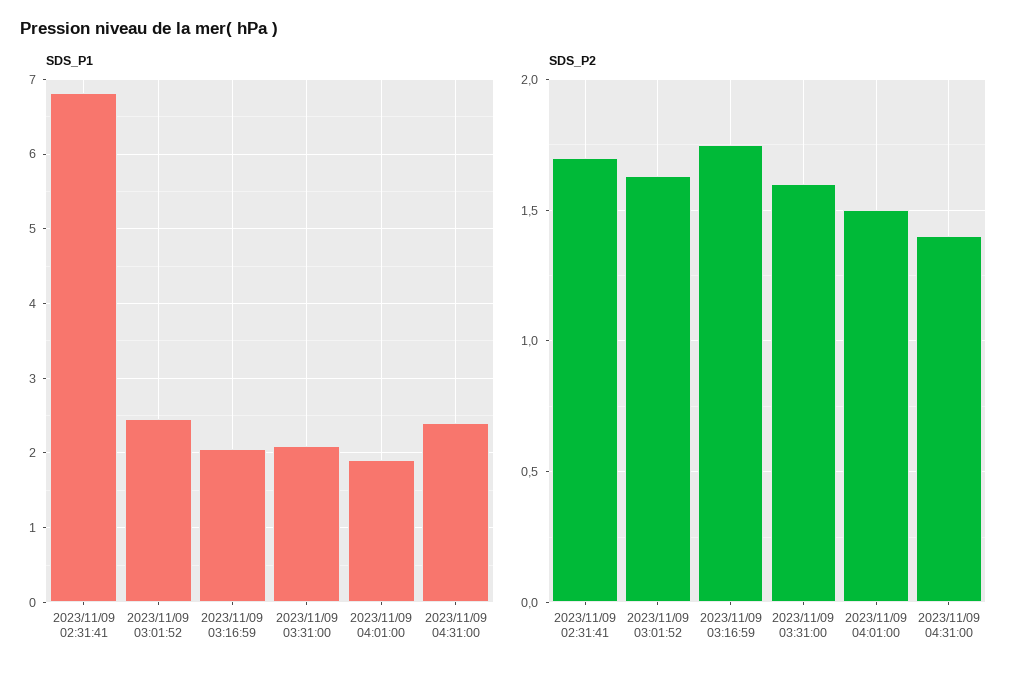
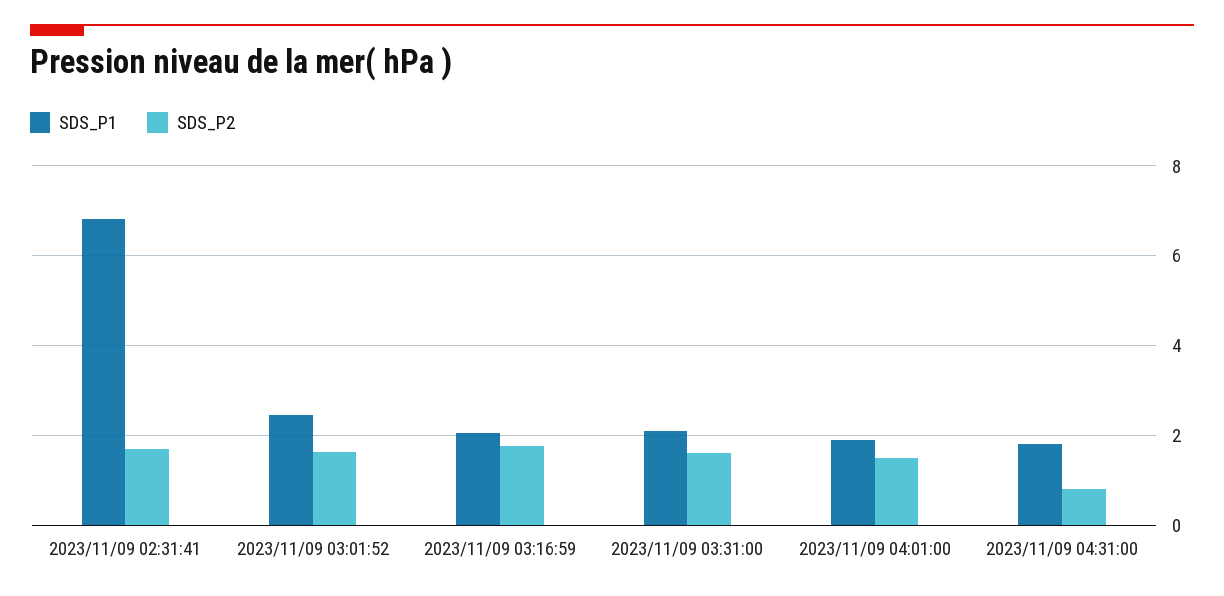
SDS_P1, 2023/11/09 04:31:00: 2.4 -> 1.8
SDS_P2, 2023/11/09 04:31:00: 1.4 -> 0.8

